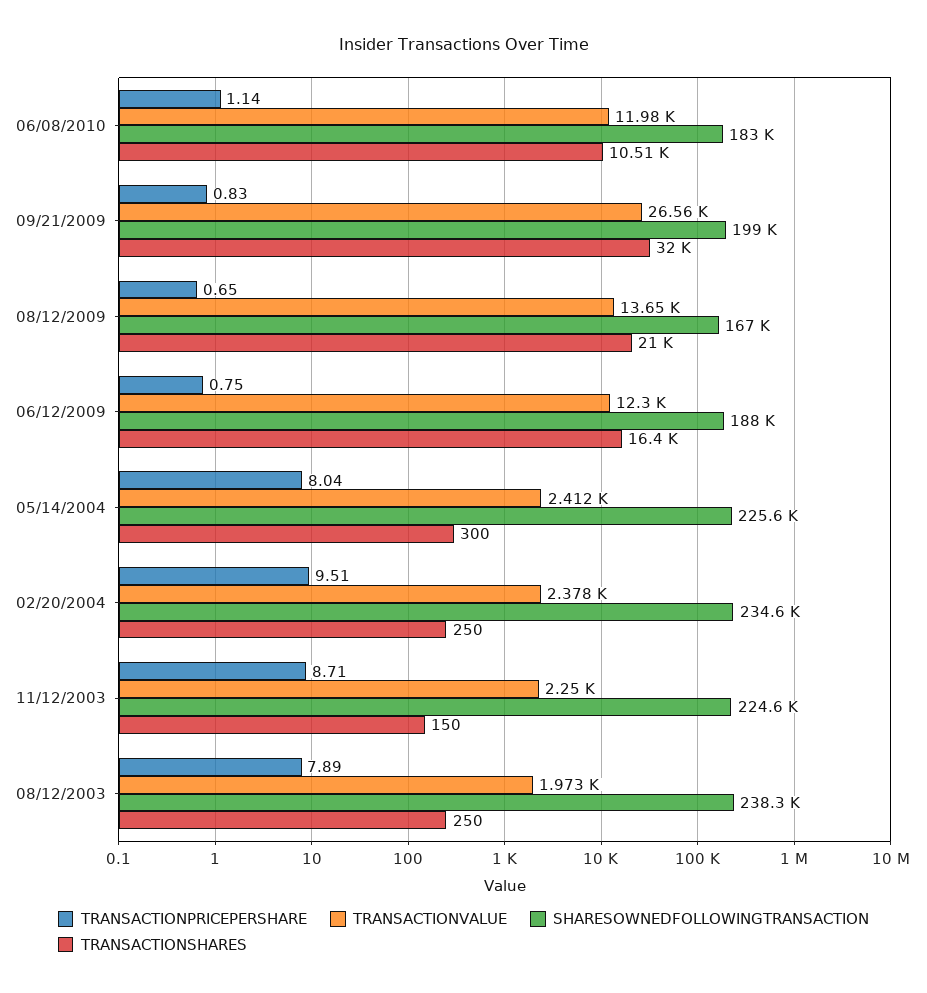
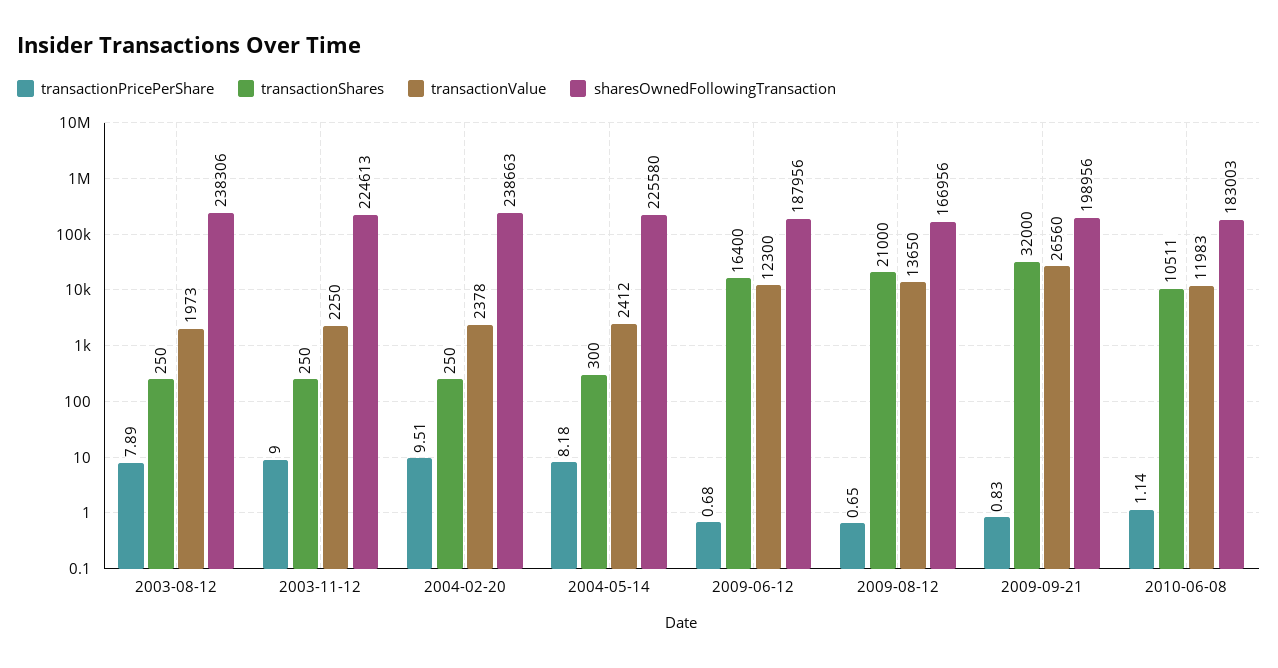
TRANSACTIONPRICEPERSHARE, 06/12/2009: 0.75 -> 0.68
TRANSACTIONPRICEPERSHARE, 05/14/2004: 8.04 -> 8.18
SHARESOWNEDFOLLOWINGTRANSACTION, 02/20/2004: 234600 -> 238663
TRANSACTIONPRICEPERSHARE, 11/12/2003: 8.71 -> 9
TRANSACTIONSHARES, 11/12/2003: 150 -> 250

